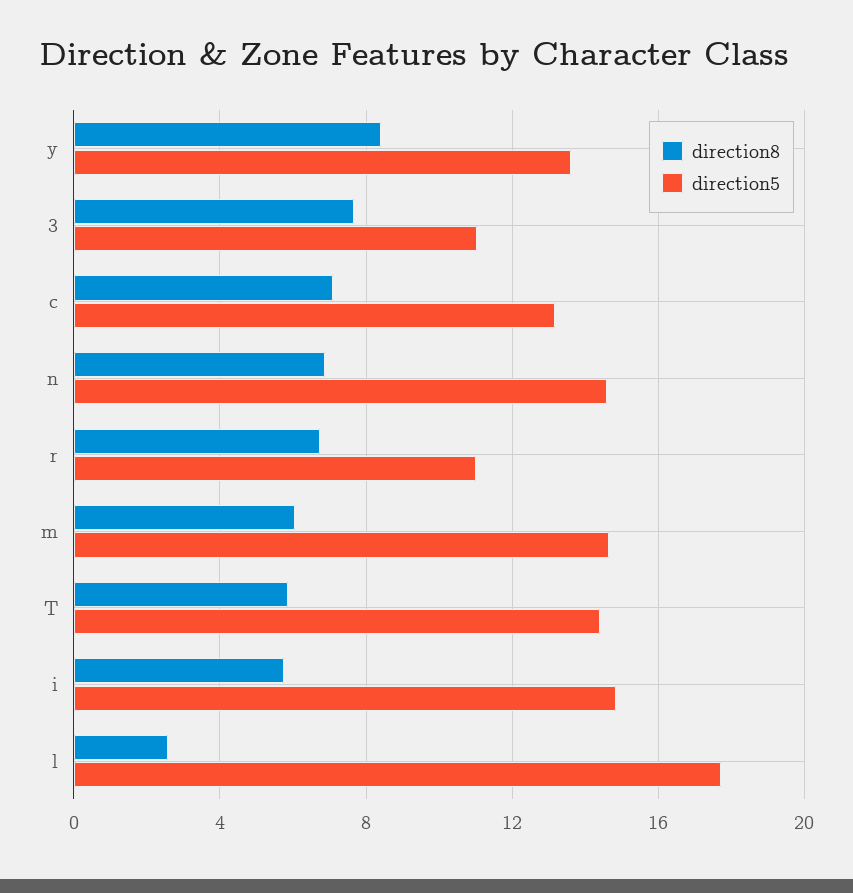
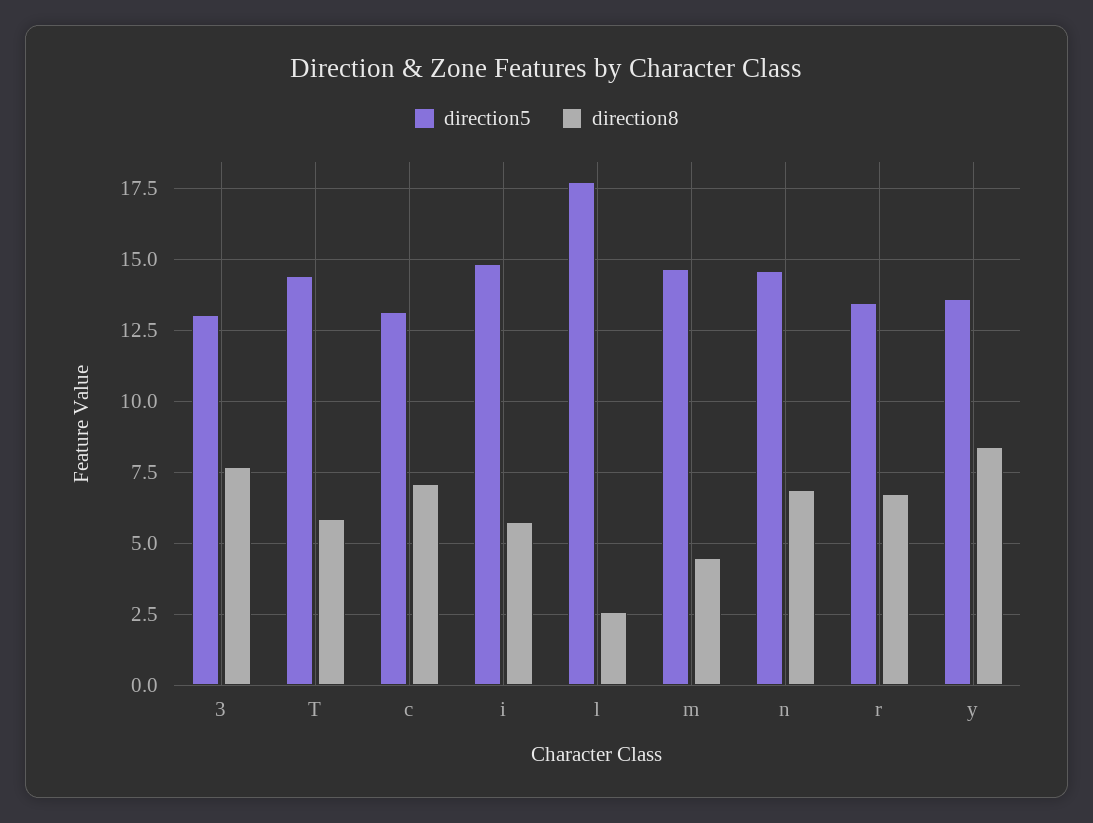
direction5, 3: 11 -> 13
direction5, r: 11 -> 13.5
direction8, m: 6 -> 4.5

